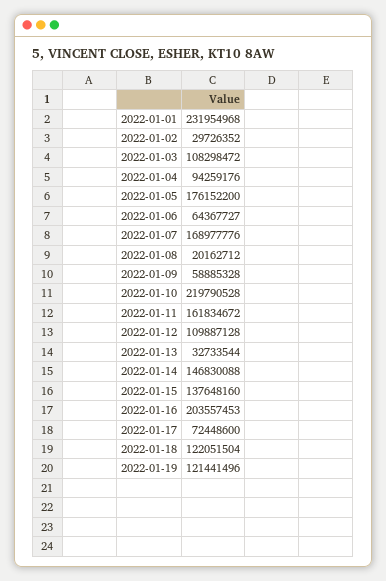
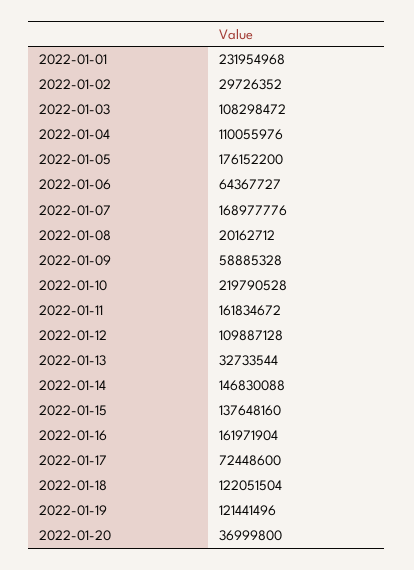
2022-01-04: 94259176 -> 110055976
2022-01-16: 203557453 -> 161971904
2022-01-20: none -> 36999800

